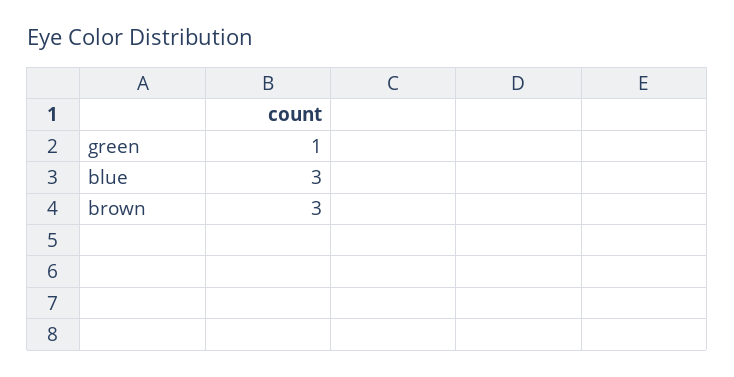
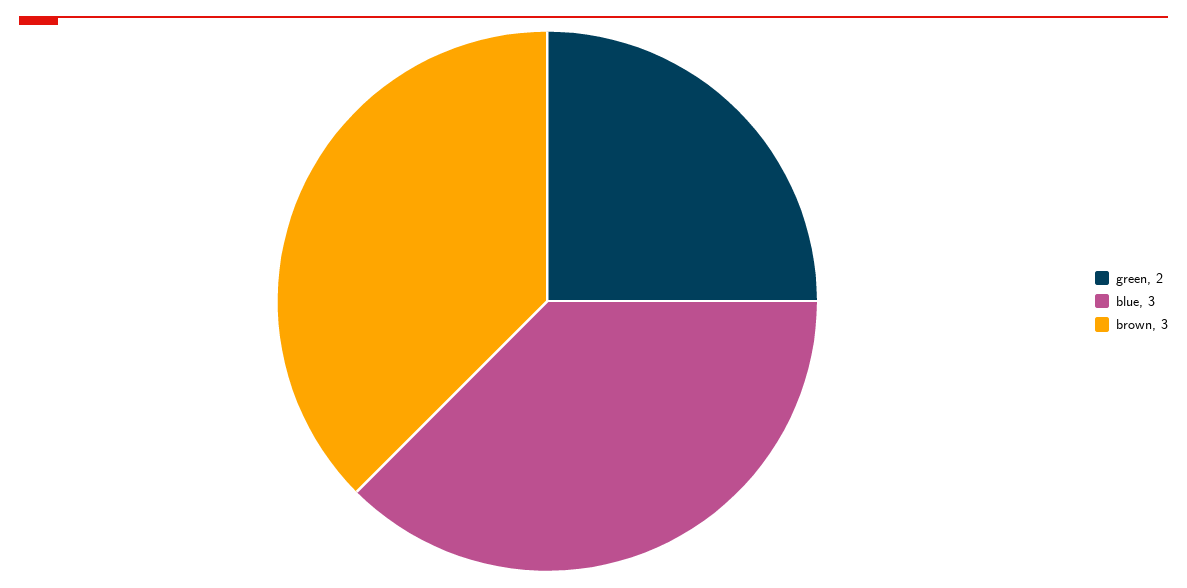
green: 1 -> 2

